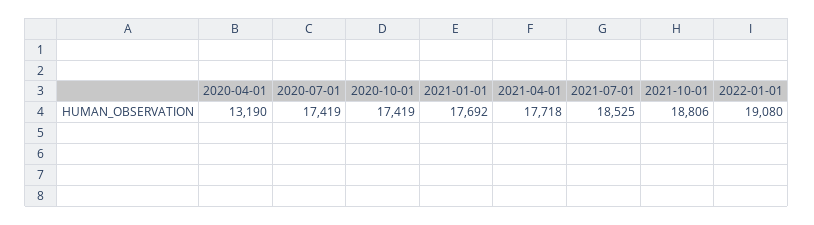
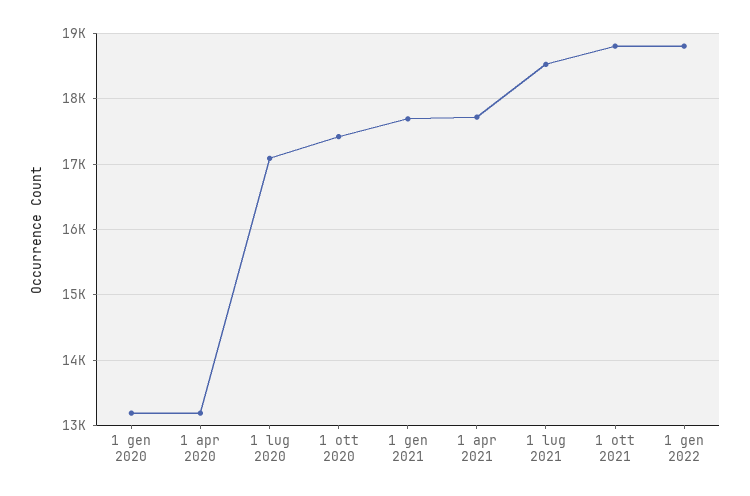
2020-07-01: 17419 -> 17100
2022-01-01: 19080 -> 18800
1 gen 2020: none -> 13200

